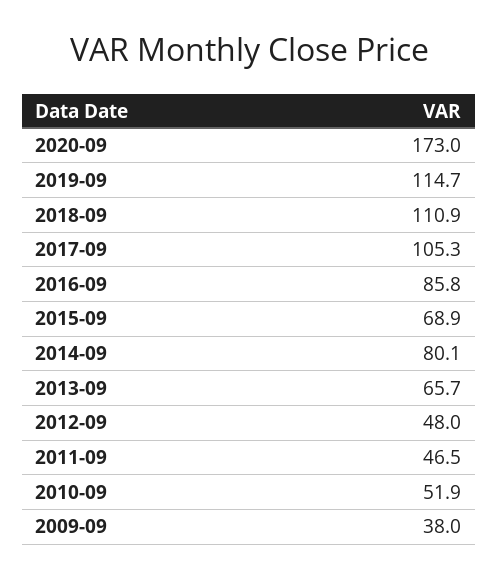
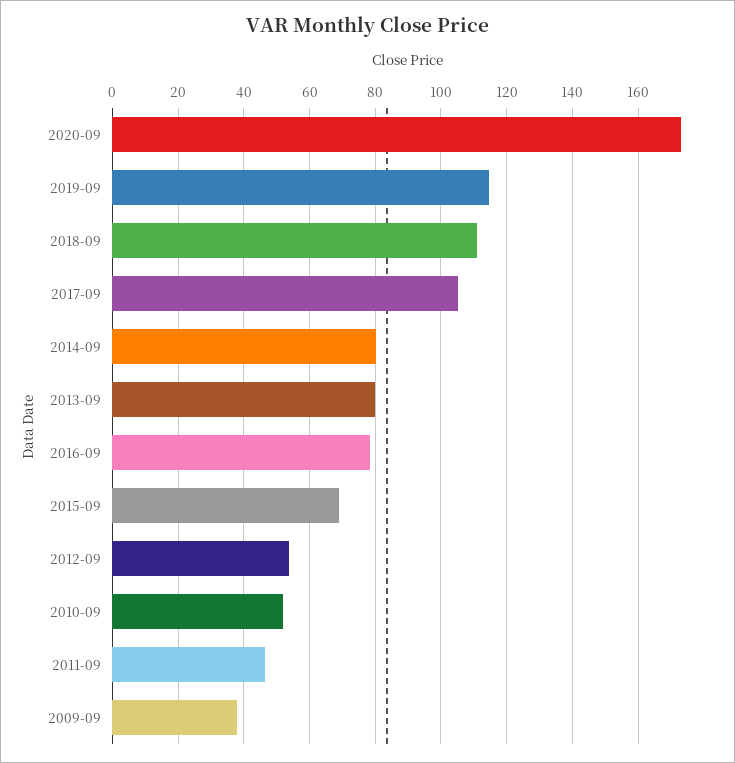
2016-09: 85.8 -> 78
2013-09: 65.7 -> 80
2012-09: 48 -> 54

